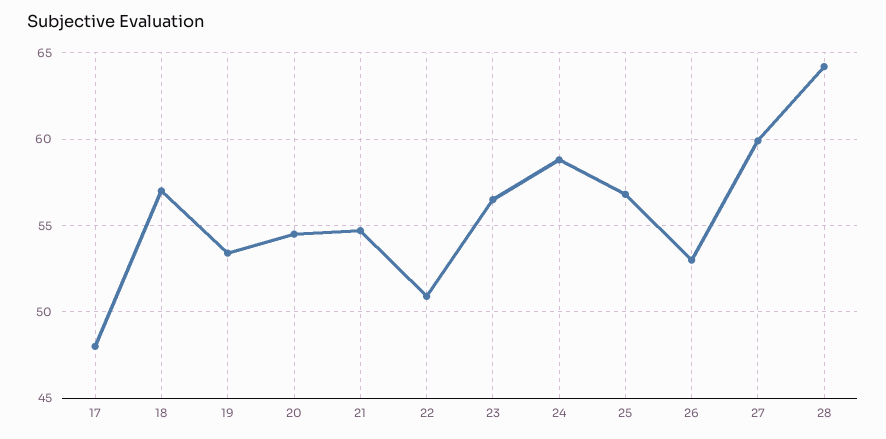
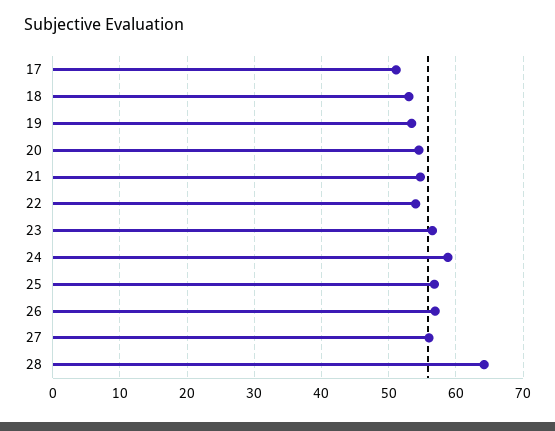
17: 48 -> 51
18: 57 -> 53
22: 51 -> 54
26: 53 -> 57
27: 60 -> 56

